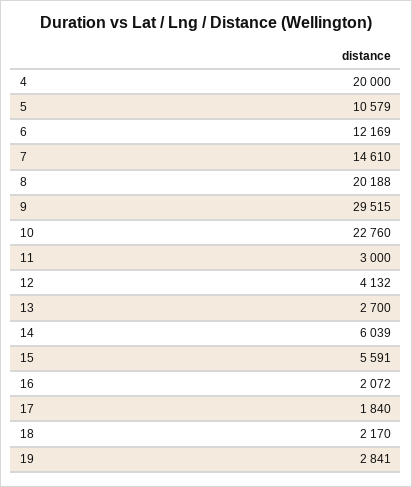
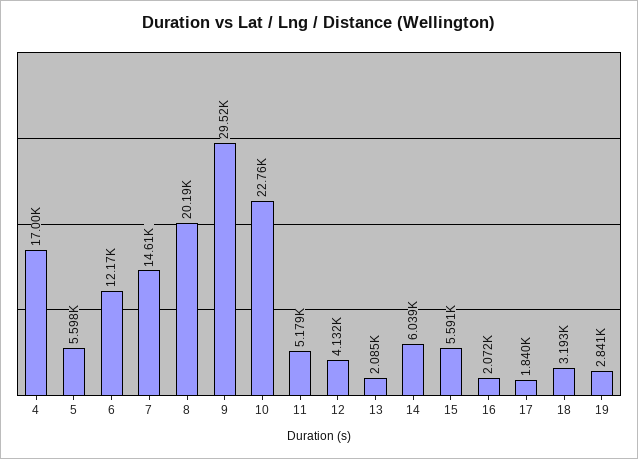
4: 20000 -> 17000
5: 10579 -> 5598
11: 3000 -> 5179
13: 2700 -> 2085
18: 2170 -> 3193

